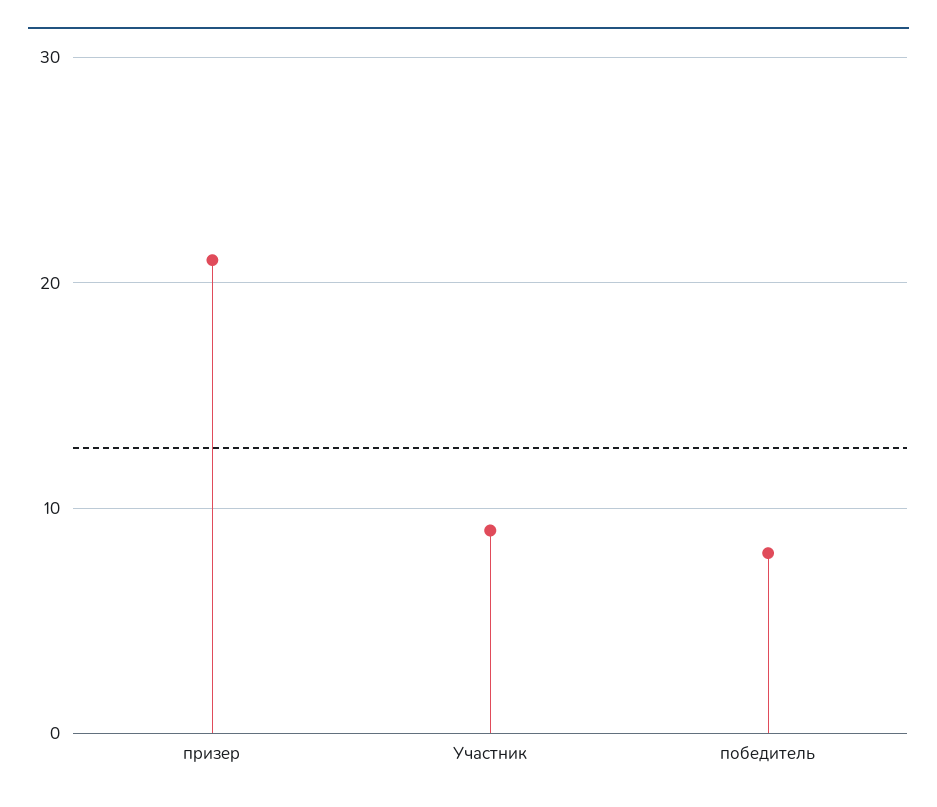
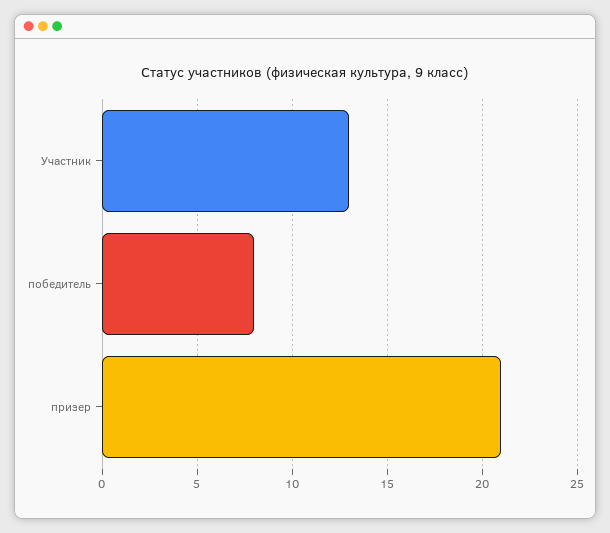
Участник: 9 -> 13

